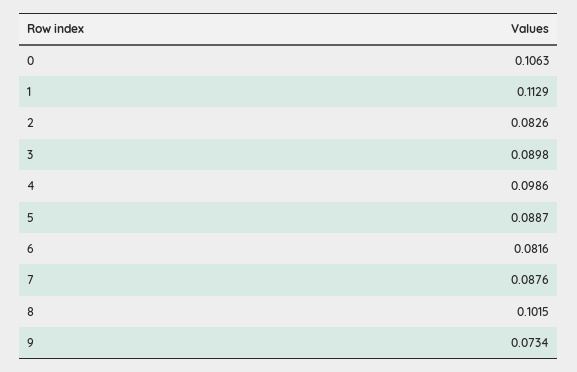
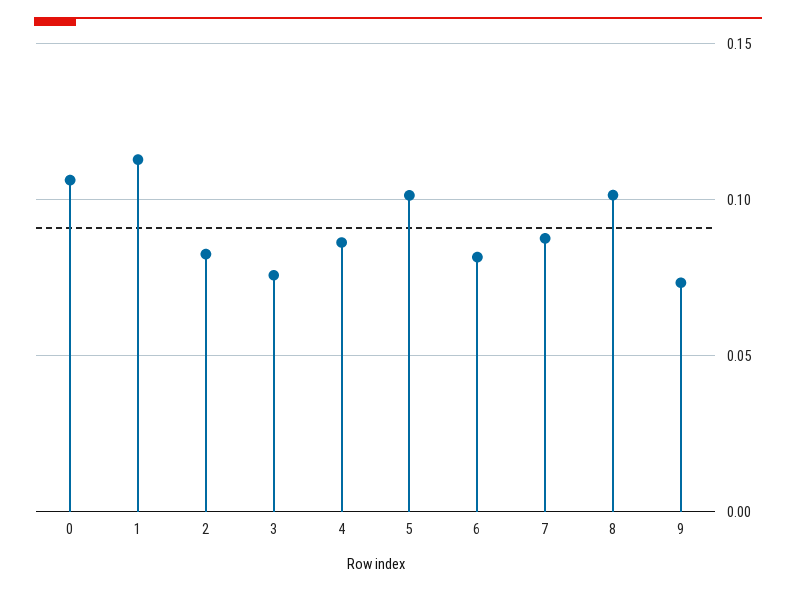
3: 0.0898 -> 0.075
4: 0.0986 -> 0.085
5: 0.0887 -> 0.1

